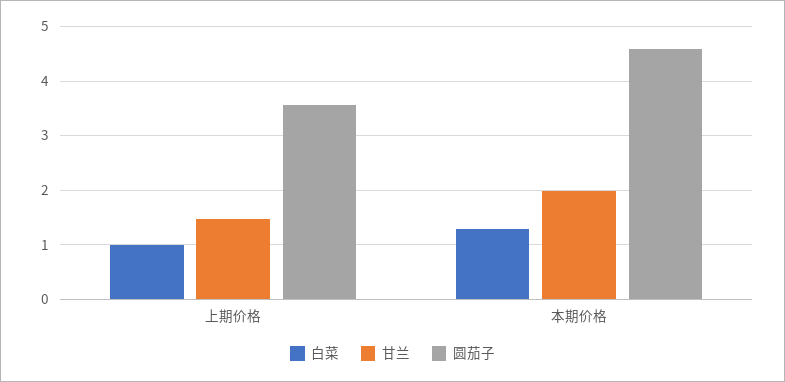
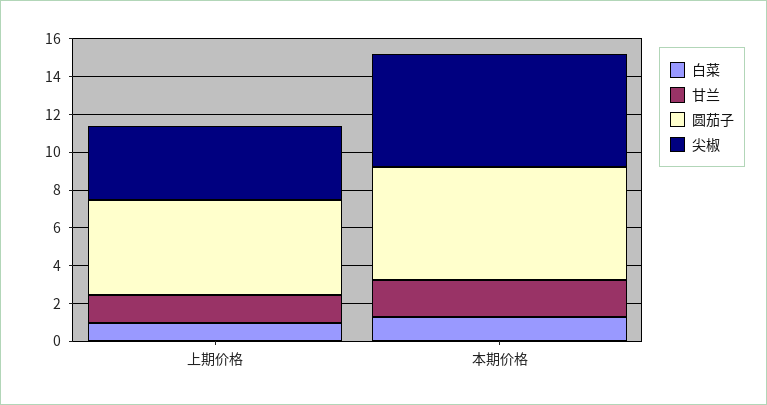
圆茄子, 上期价格: 3.6 -> 5
圆茄子, 本期价格: 4.6 -> 6
尖椒, 上期价格: none -> 4
尖椒, 本期价格: none -> 6

